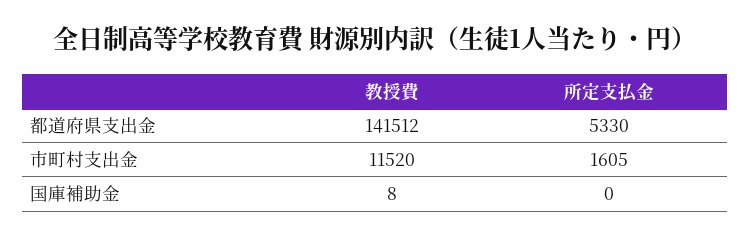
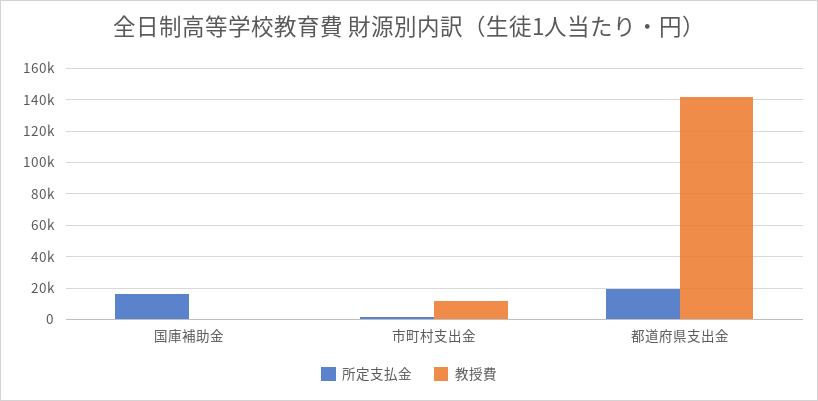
所定支払金, 都道府県支出金: 5330 -> 20000
所定支払金, 国庫補助金: 0 -> 15000

